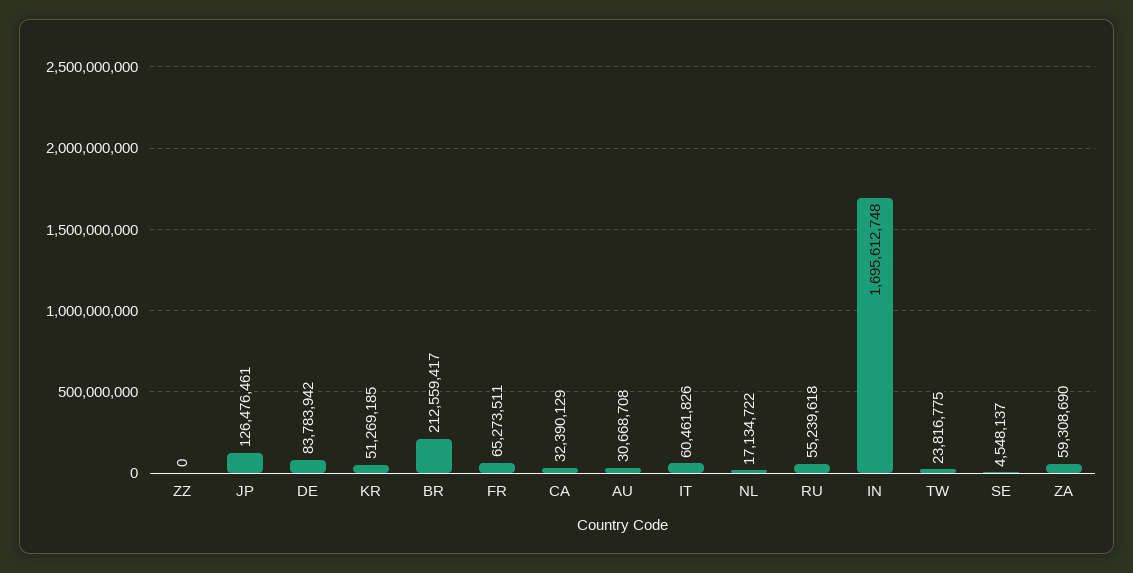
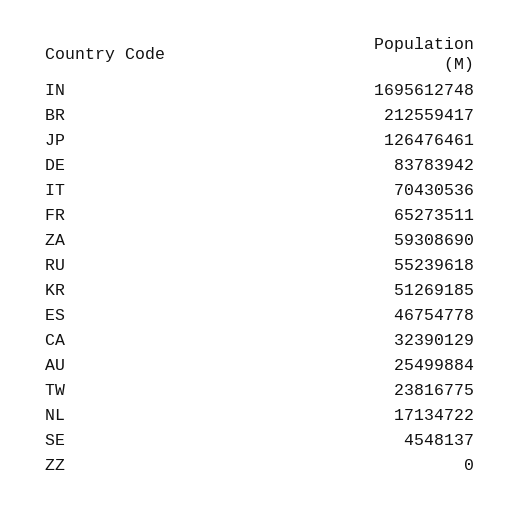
AU: 30668708 -> 25499884
IT: 60461826 -> 70430536
ES: none -> 46754778

